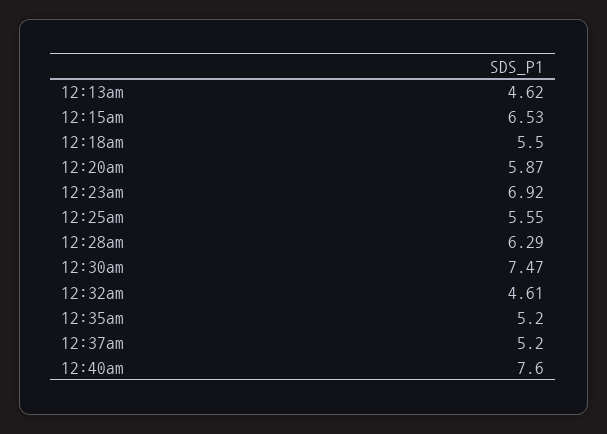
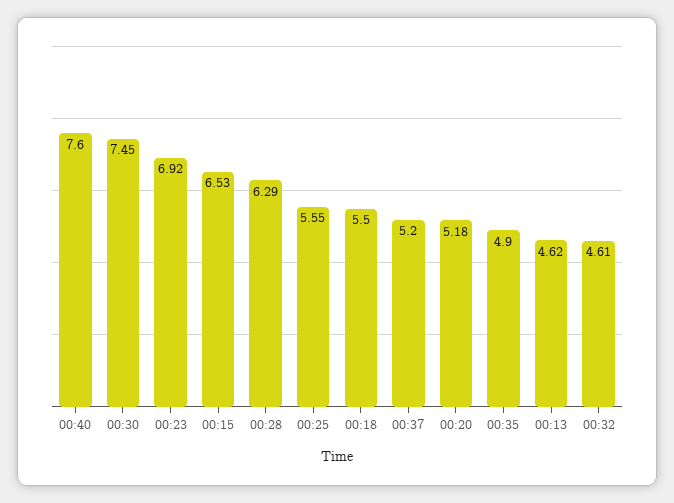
12:20am: 5.87 -> 5.18
12:30am: 7.47 -> 7.45
12:35am: 5.2 -> 4.9

